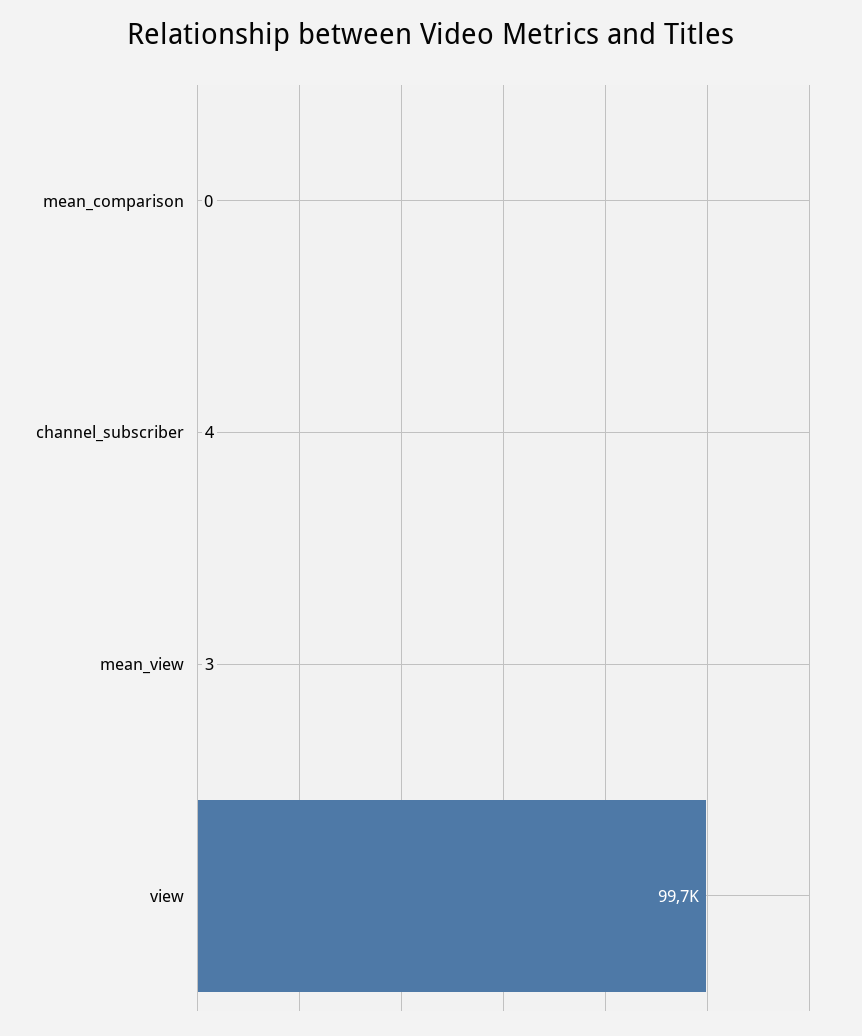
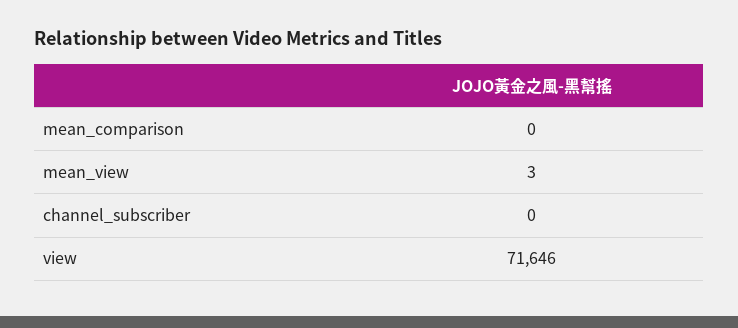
channel_subscriber: 4 -> 0
view: 99700 -> 71646

